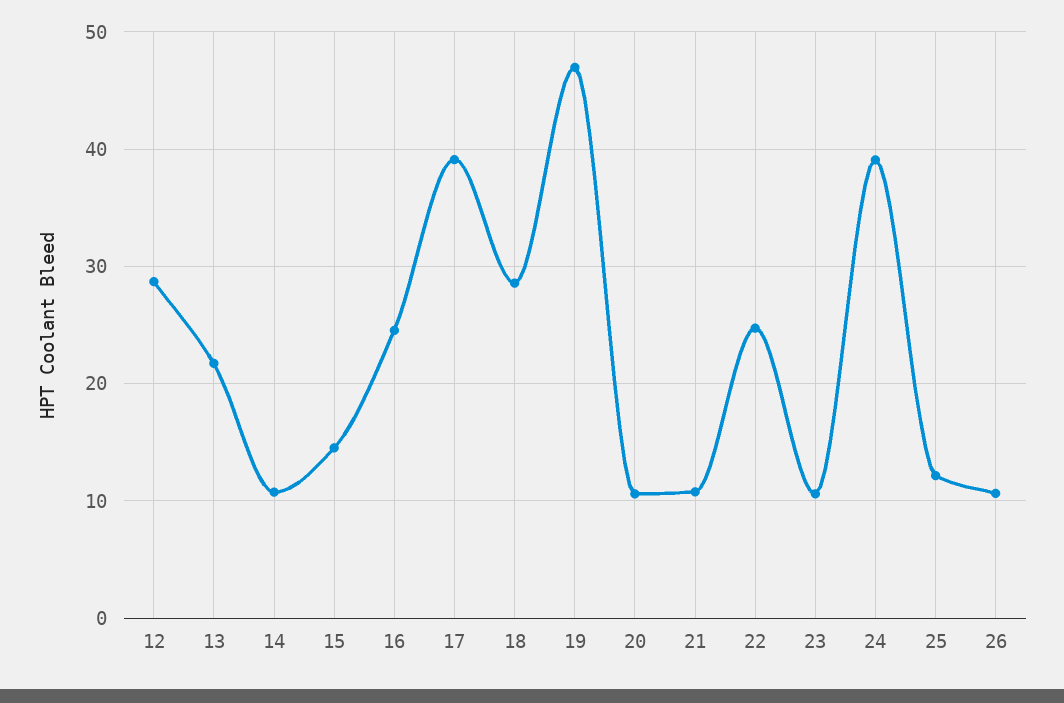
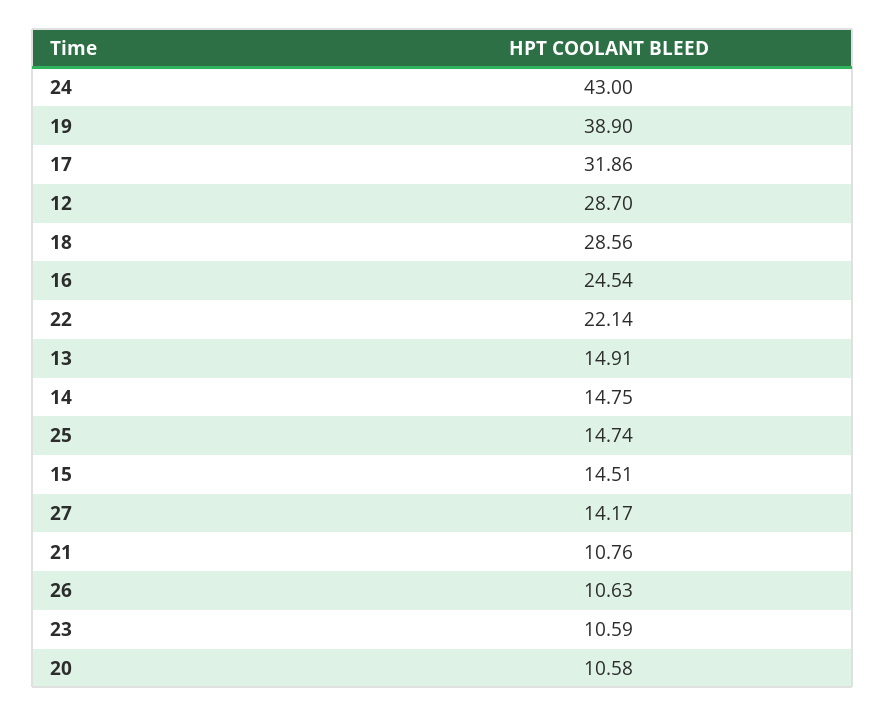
13: 22 -> 14.91
14: 11 -> 14.75
17: 39 -> 31.86
19: 47 -> 38.9
22: 25 -> 22.14
24: 39 -> 43
25: 12 -> 14.74
27: none -> 14.17

